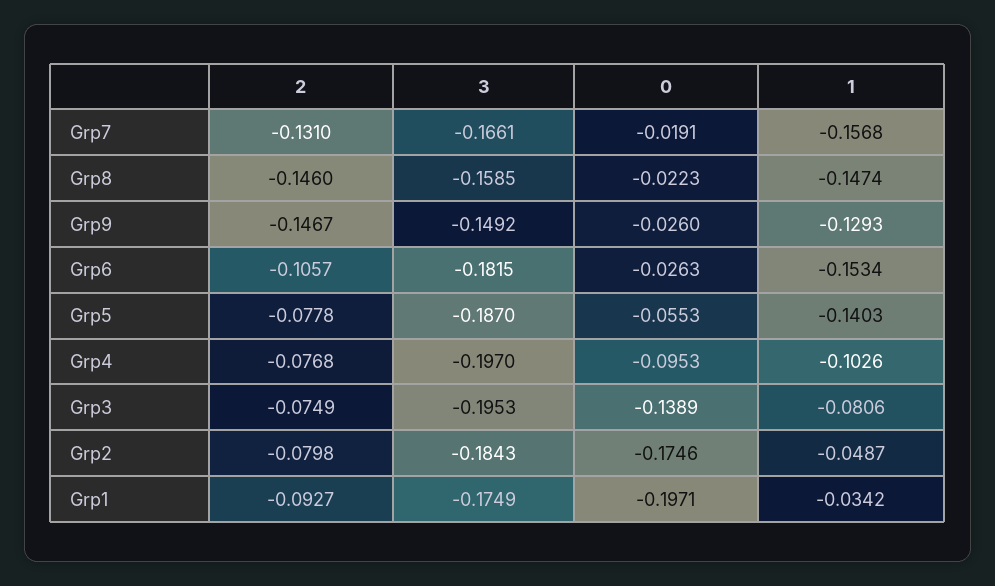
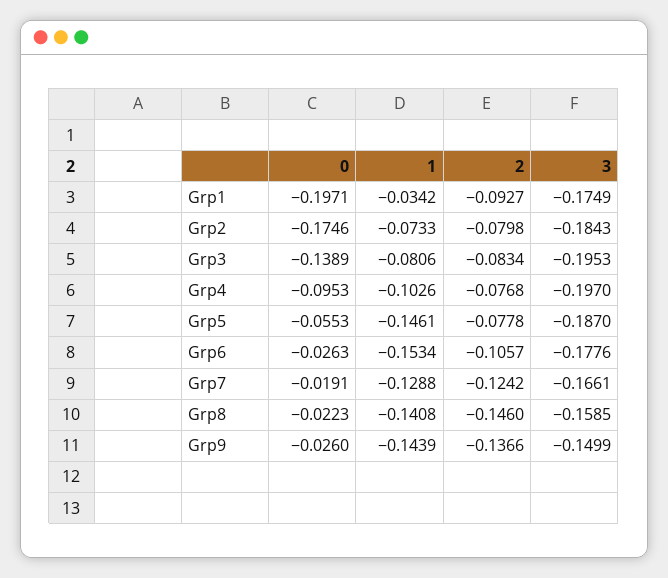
2, Grp7: -0.131 -> -0.1242
1, Grp7: -0.1568 -> -0.1288
1, Grp8: -0.1474 -> -0.1408
2, Grp9: -0.1467 -> -0.1366
3, Grp9: -0.1492 -> -0.1499
1, Grp9: -0.1293 -> -0.1439
3, Grp6: -0.1815 -> -0.1776
1, Grp5: -0.1403 -> -0.1461
2, Grp3: -0.0749 -> -0.0834
1, Grp2: -0.0487 -> -0.0733

